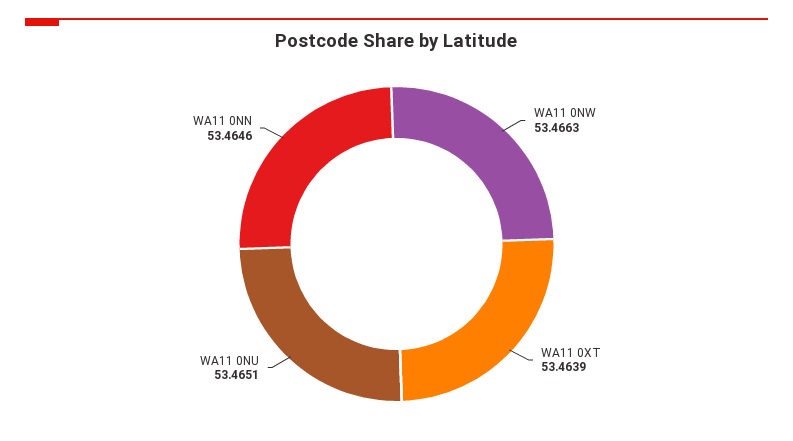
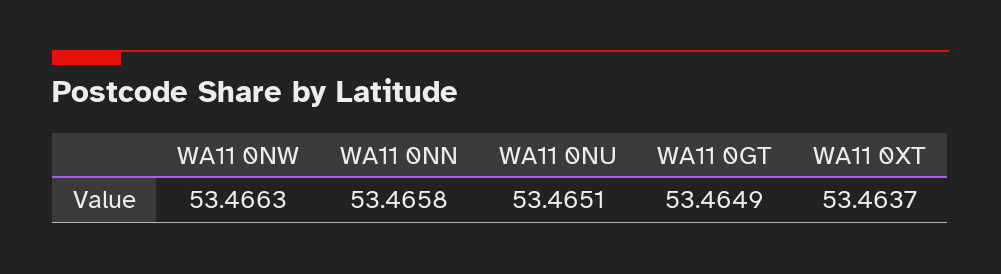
WA11 0XT: 53.4639 -> 53.4637
WA11 0NN: 53.4646 -> 53.4658
WA11 0GT: none -> 53.4649

